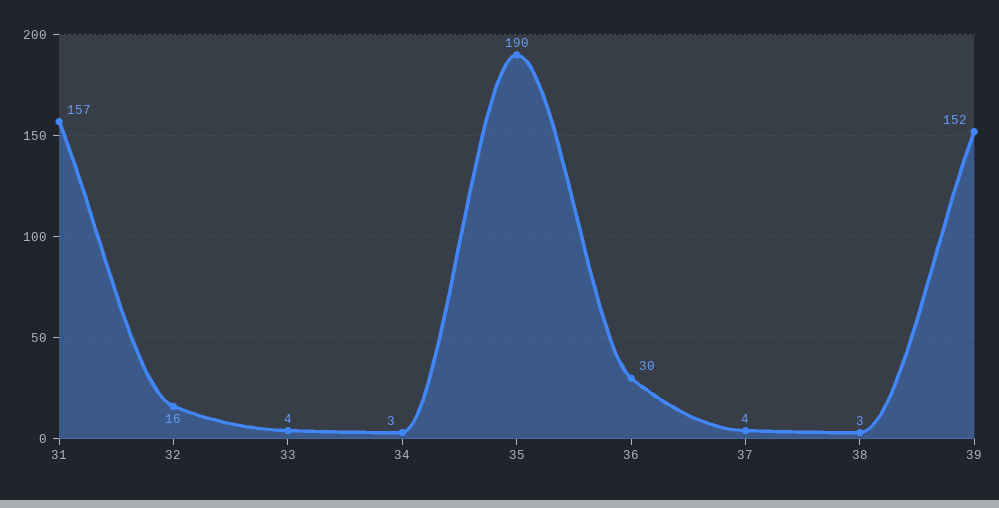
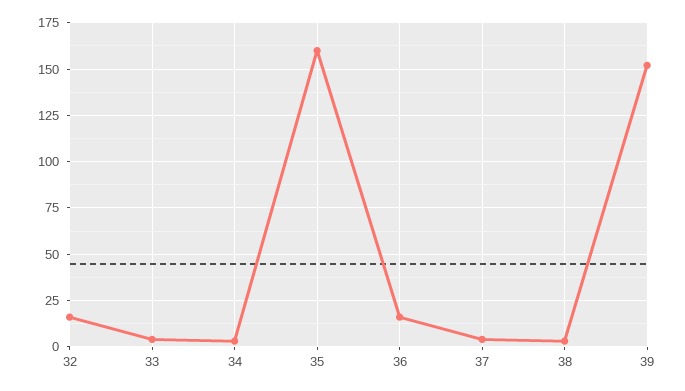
31: 157 -> none
35: 190 -> 160
36: 30 -> 15

